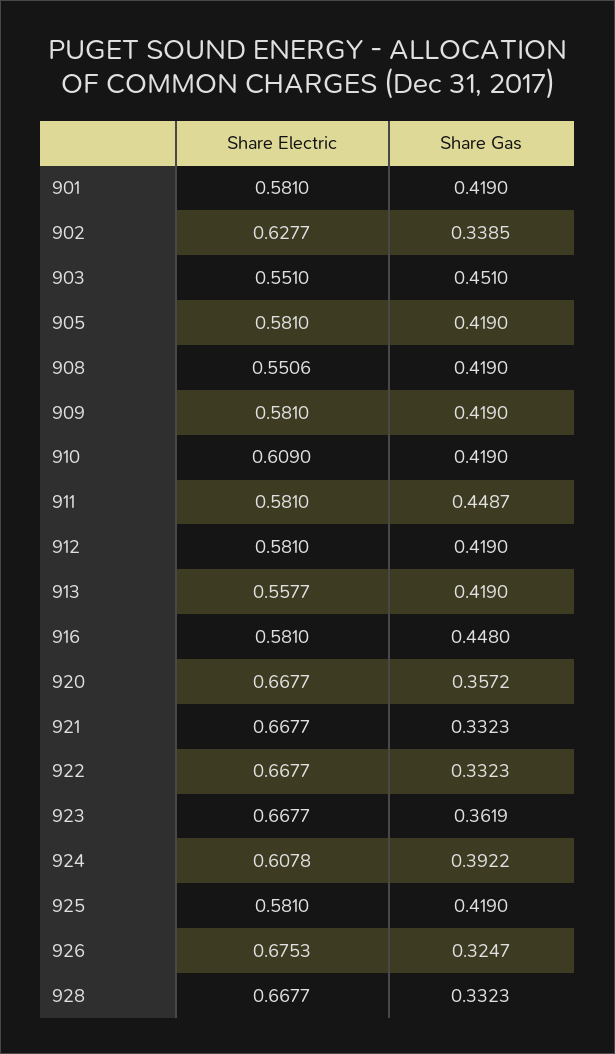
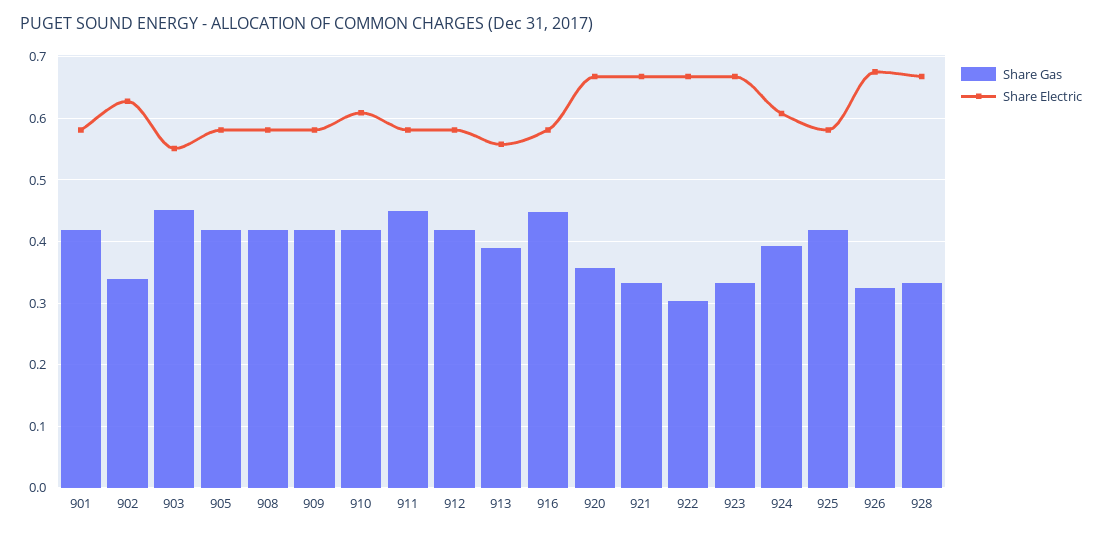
Share Electric, 908: 0.5506 -> 0.58
Share Gas, 913: 0.419 -> 0.39
Share Gas, 922: 0.3323 -> 0.3
Share Gas, 923: 0.3619 -> 0.33

